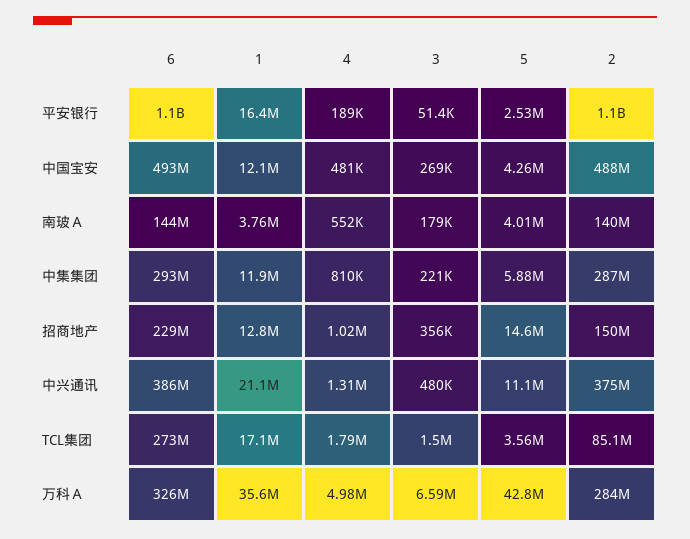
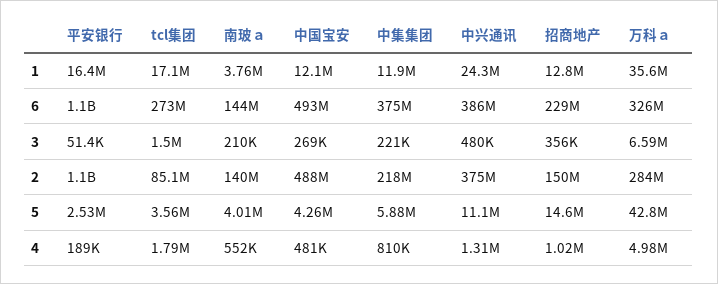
3, 南玻Ａ: 179000 -> 210000
6, 中集集团: 293000000 -> 375000000
2, 中集集团: 287000000 -> 218000000
1, 中兴通讯: 21100000 -> 24300000

